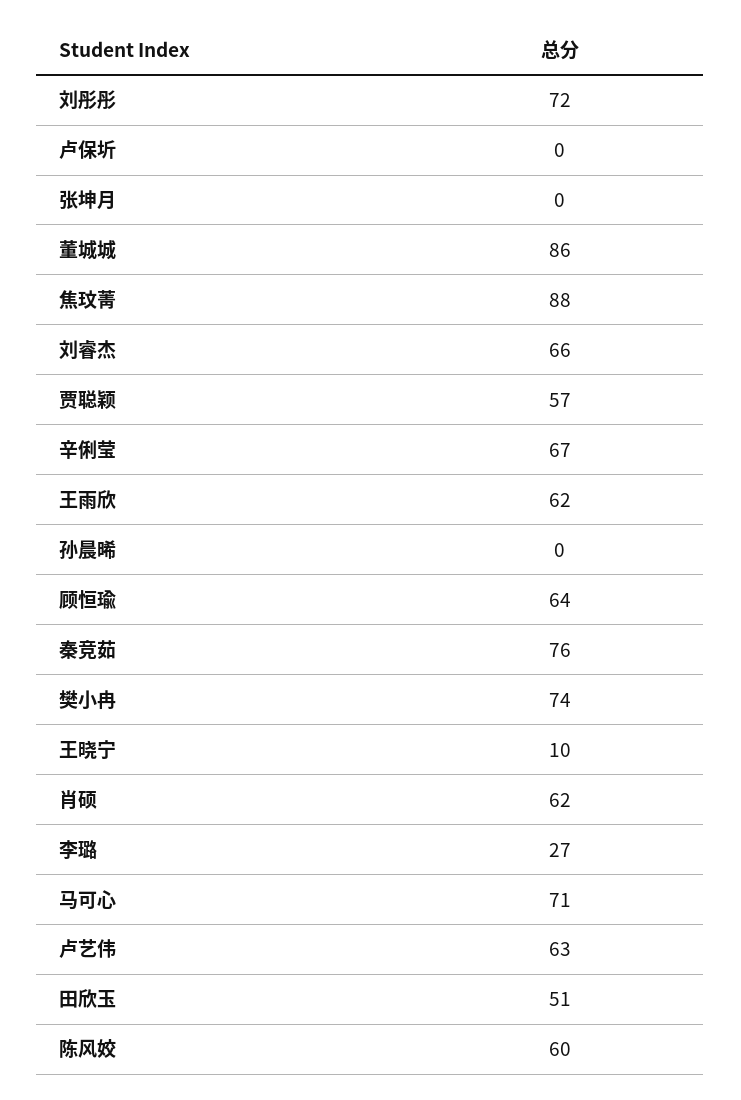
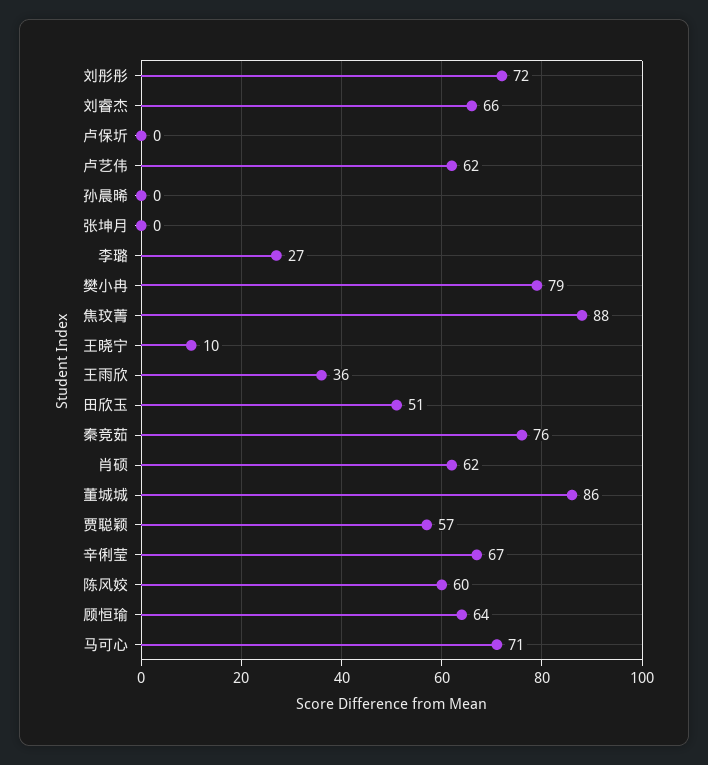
王雨欣: 62 -> 36
樊小冉: 74 -> 79
卢艺伟: 63 -> 62

